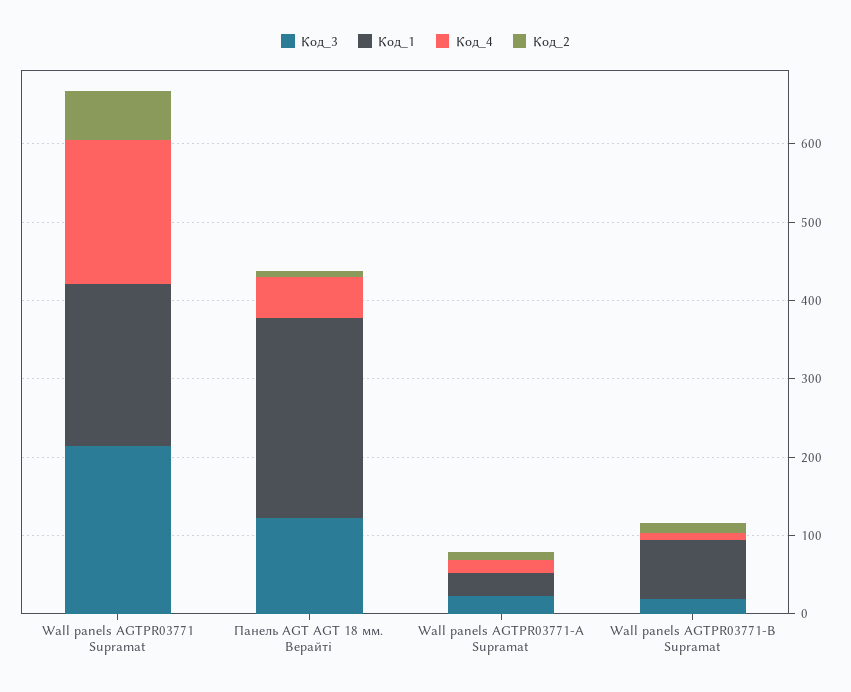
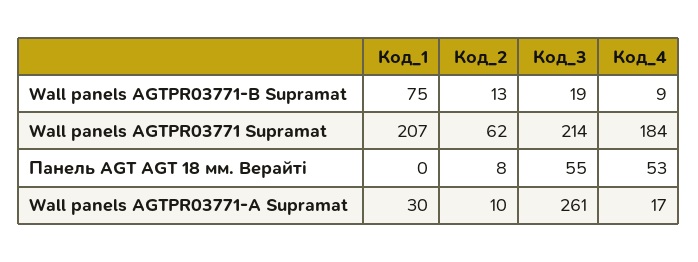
Код_3, Панель AGT AGT 18 мм. Верайті: 120 -> 55
Код_1, Панель AGT AGT 18 мм. Верайті: 260 -> 0
Код_3, Wall panels AGTPR03771-А Supramat: 20 -> 261

